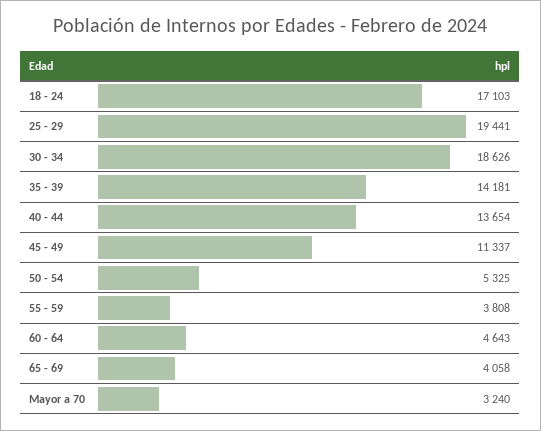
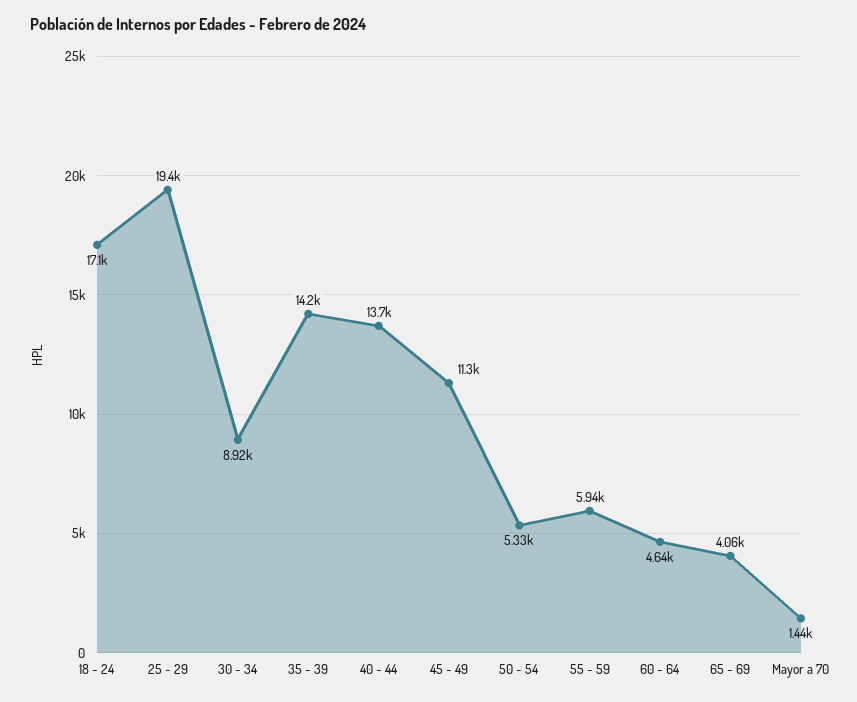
30 - 34: 18626 -> 8920
55 - 59: 3808 -> 5940
Mayor a 70: 3240 -> 1440

